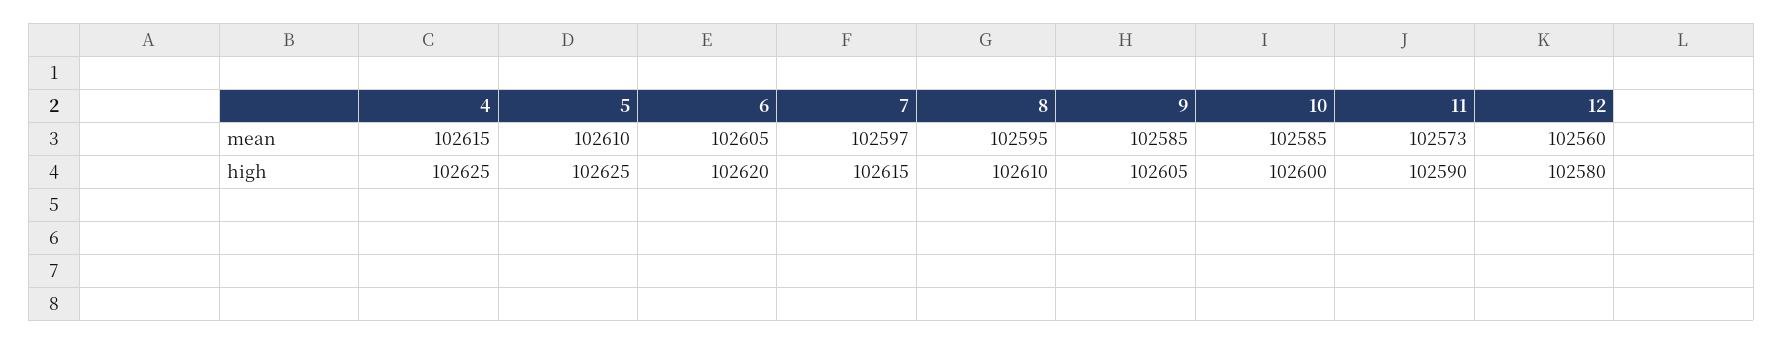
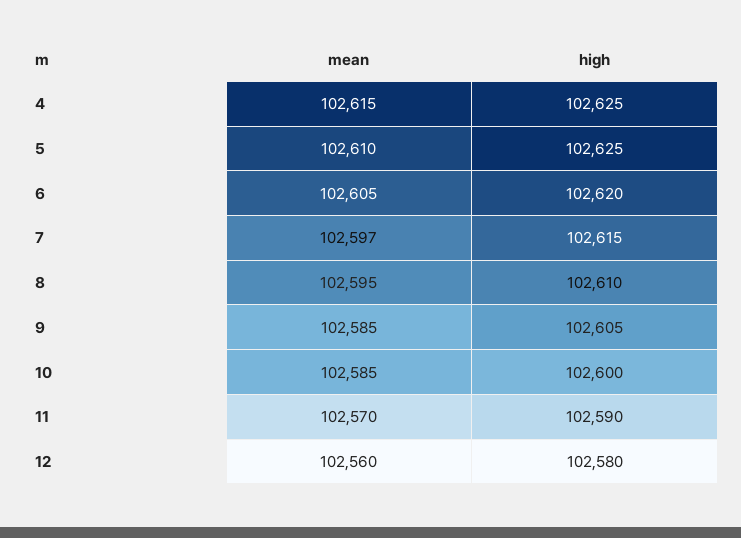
11, mean: 102573 -> 102570

